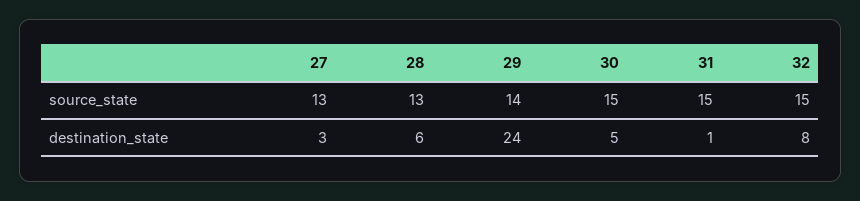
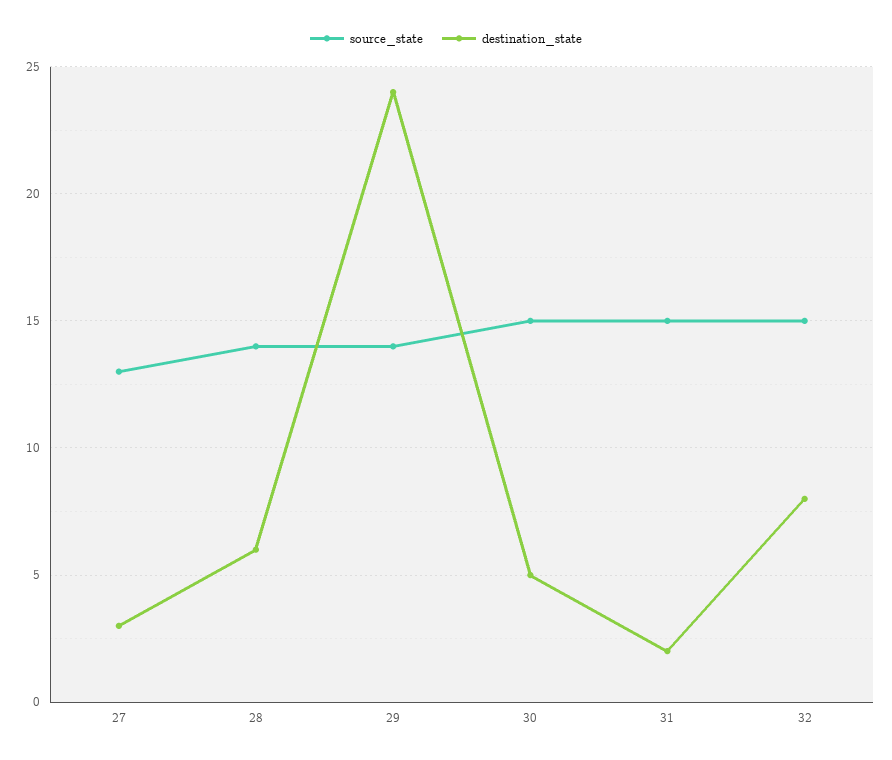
source_state, 28: 13 -> 14
destination_state, 31: 1 -> 2

